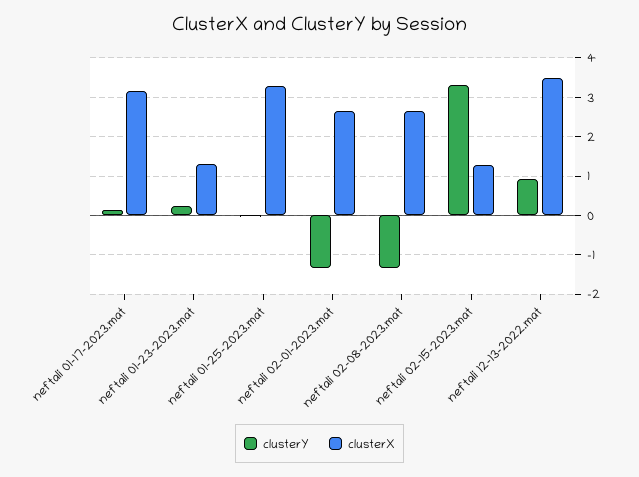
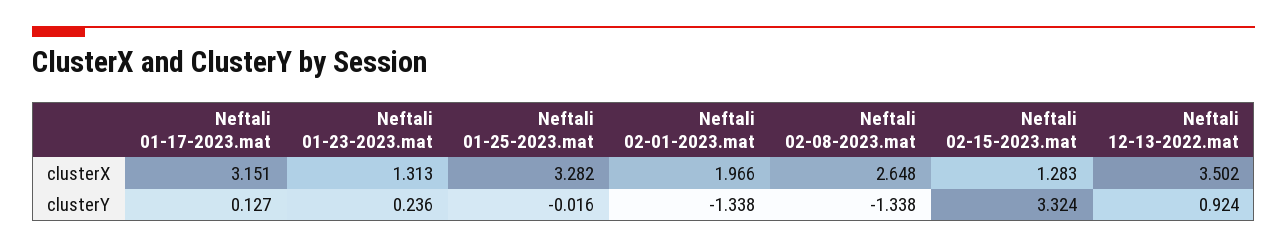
clusterX, neftali 02-01-2023.mat: 2.6 -> 1.966

